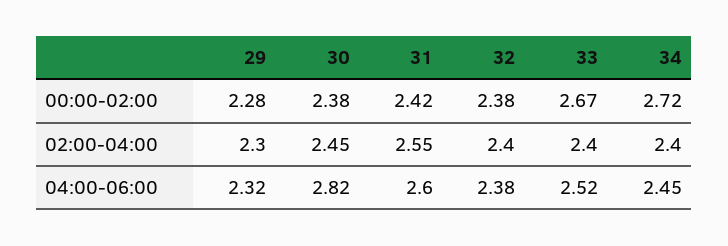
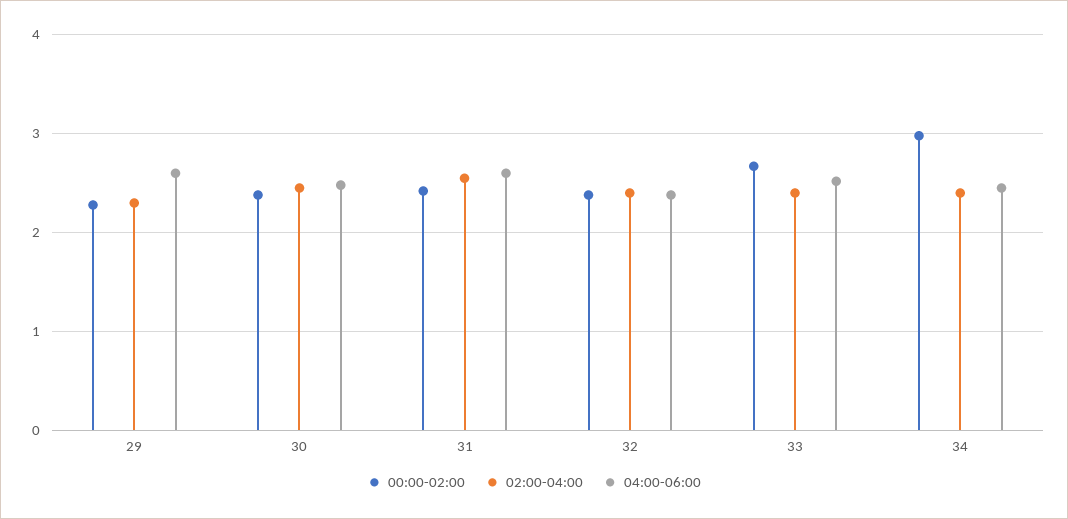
00:00-02:00, 34: 2.72 -> 3
04:00-06:00, 29: 2.32 -> 2.6
04:00-06:00, 30: 2.82 -> 2.5

